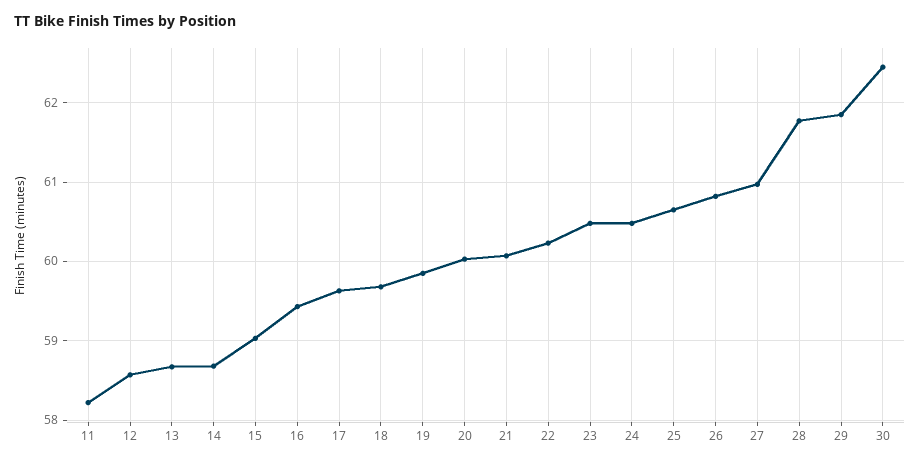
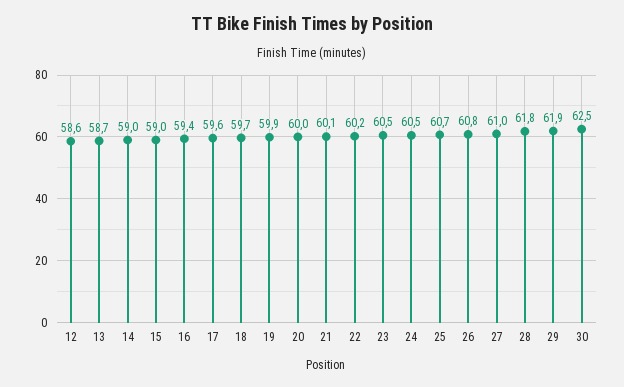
11: 58.2 -> none
14: 58.7 -> 59

